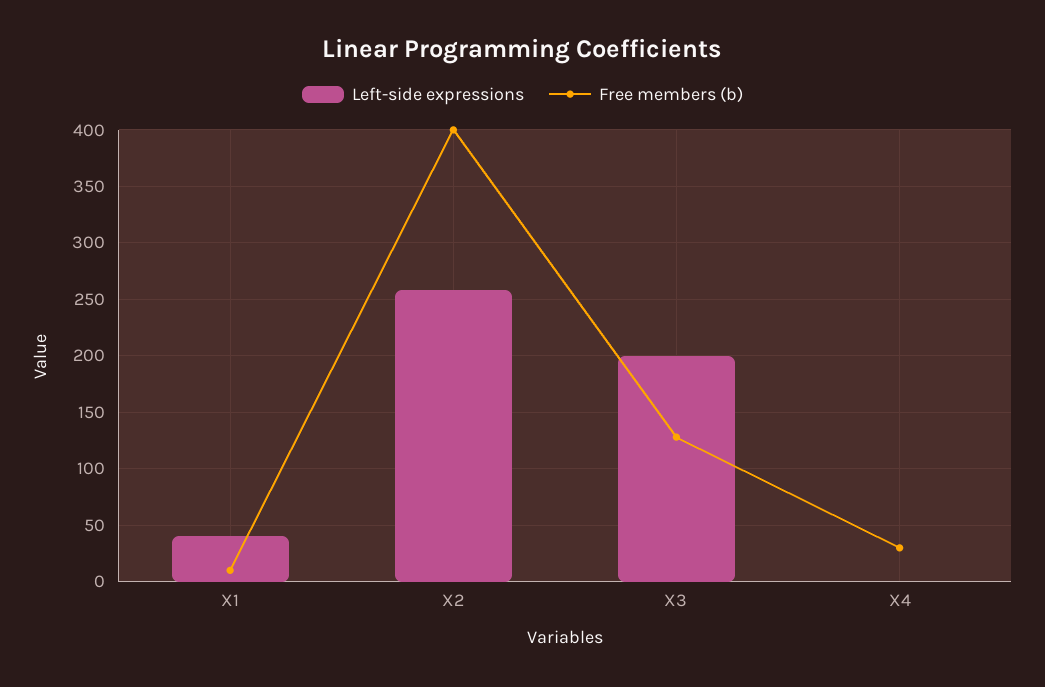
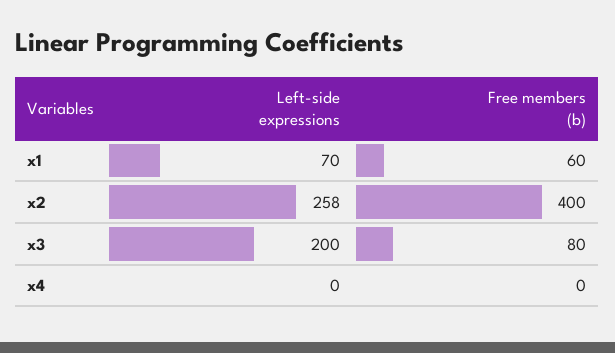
Left-side expressions, X1: 40 -> 70
Free members (b), X1: 10 -> 60
Free members (b), X3: 130 -> 80
Free members (b), X4: 30 -> 0

